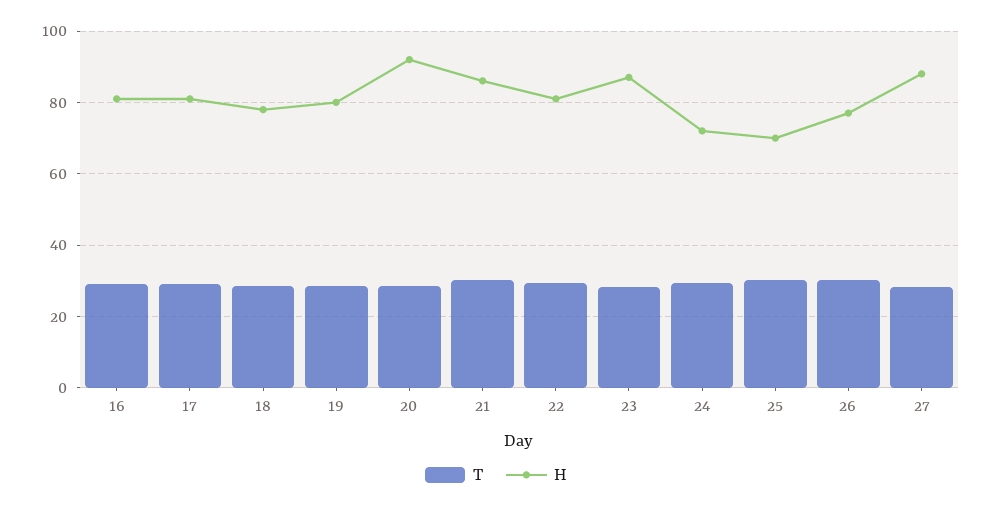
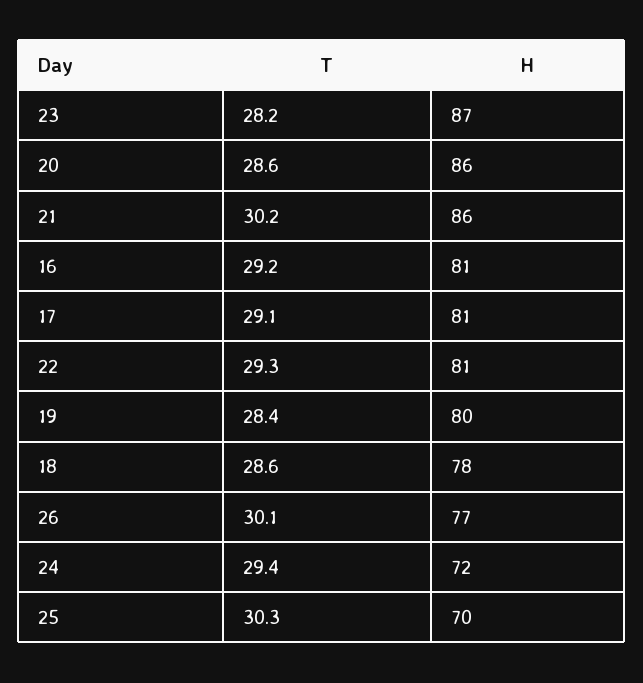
H, 20: 92 -> 86
T, 27: 28 -> none
H, 27: 88 -> none

